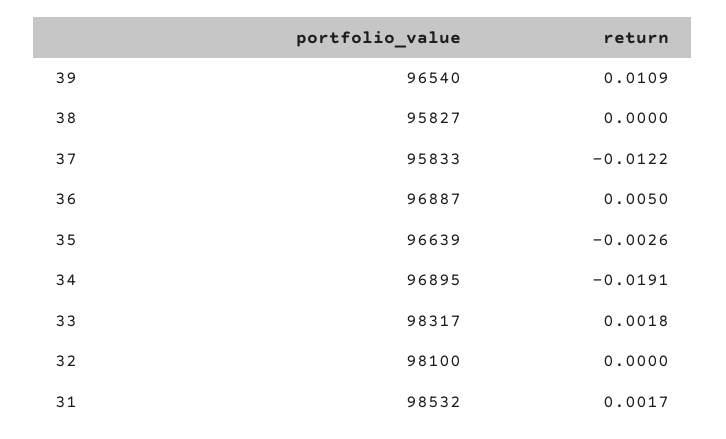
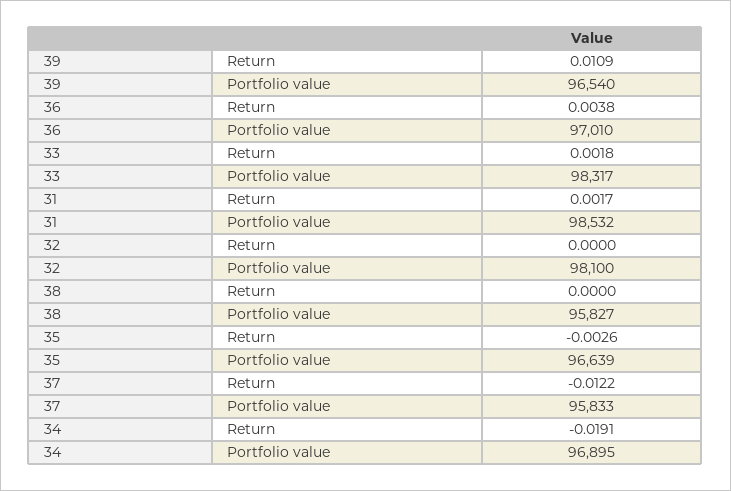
portfolio_value, 36: 96887 -> 97010
return, 36: 0.005 -> 0.0038

